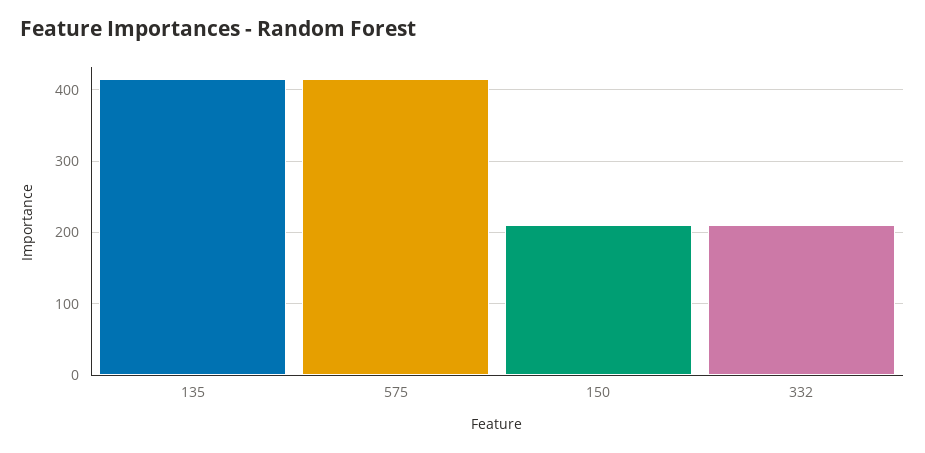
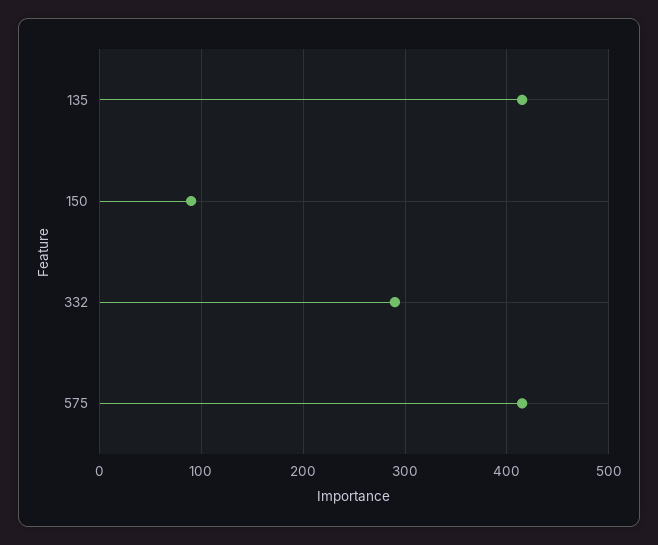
150: 210 -> 90
332: 210 -> 290

